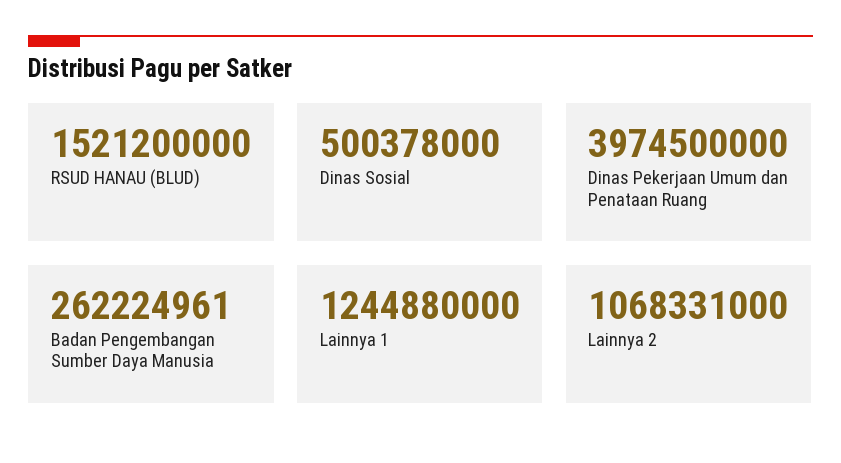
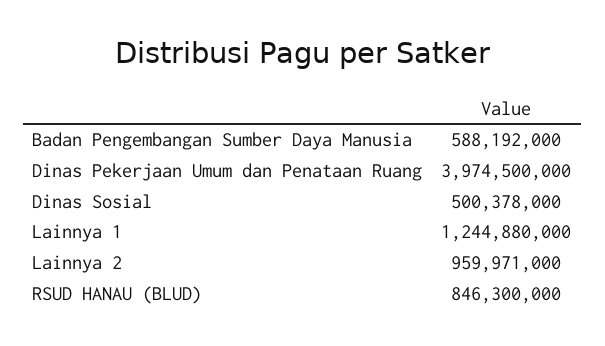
RSUD HANAU (BLUD): 1521200000 -> 846300000
Badan Pengembangan Sumber Daya Manusia: 262224961 -> 588192000
Lainnya 2: 1068331000 -> 959971000

